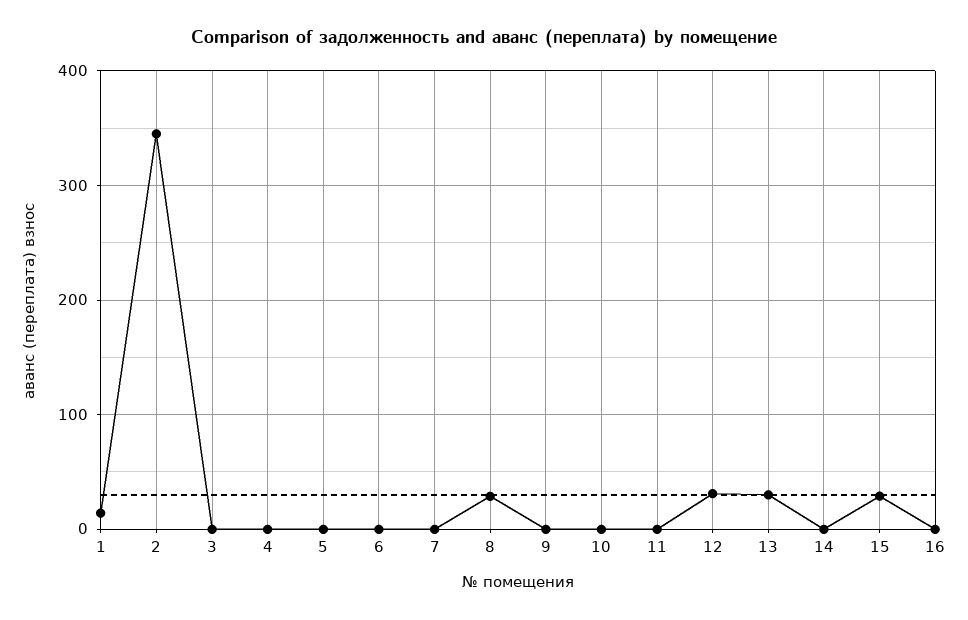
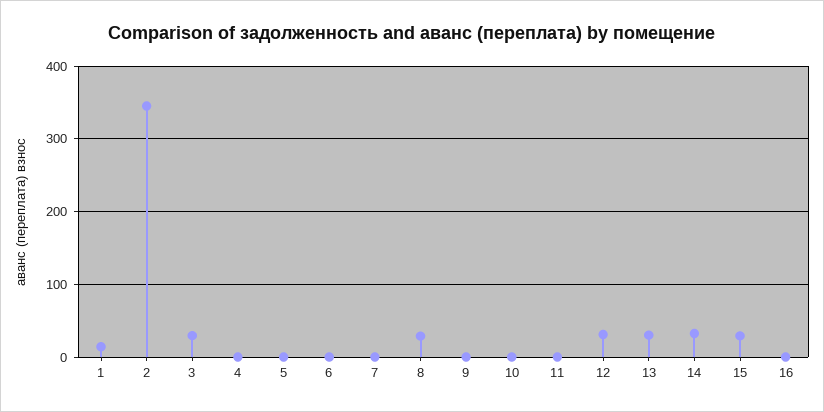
3: 0 -> 30
14: 0 -> 30

